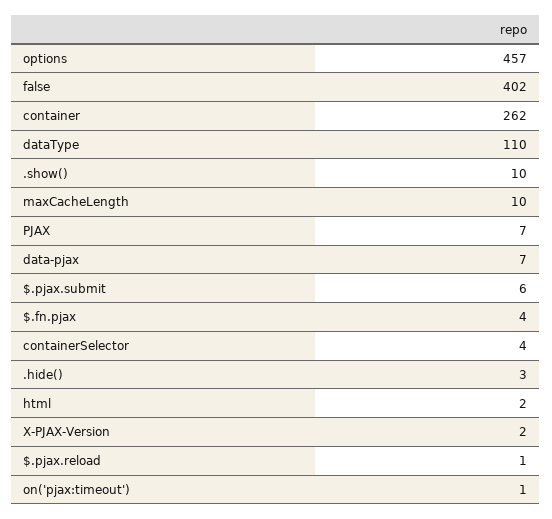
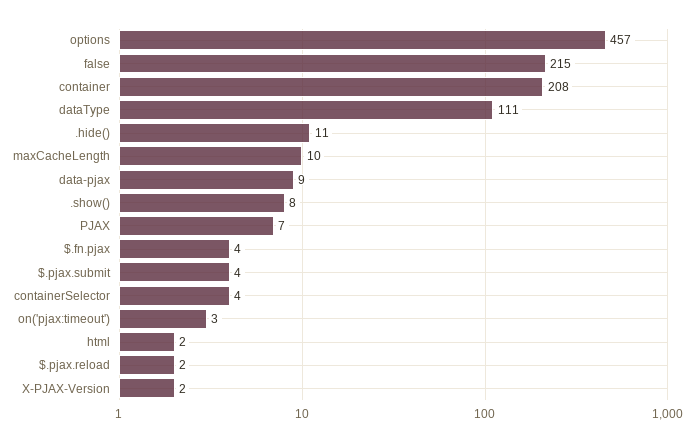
false: 402 -> 215
container: 262 -> 208
dataType: 110 -> 111
.show(): 10 -> 8
data-pjax: 7 -> 9
$.pjax.submit: 6 -> 4
.hide(): 3 -> 11
$.pjax.reload: 1 -> 2
on('pjax:timeout'): 1 -> 3

